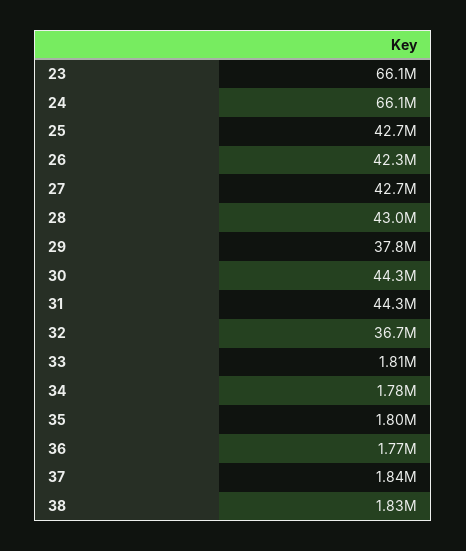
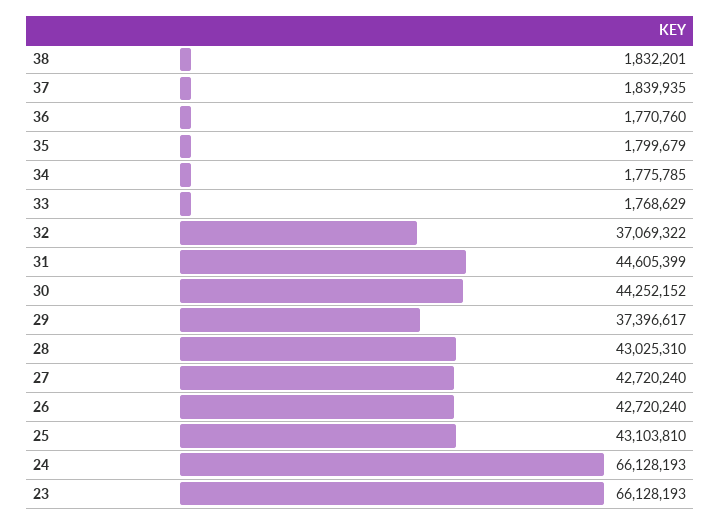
25: 42700000 -> 43103810
26: 42300000 -> 42720240
29: 37800000 -> 37396617
31: 44300000 -> 44605399
32: 36700000 -> 37069322
33: 1810000 -> 1768629

